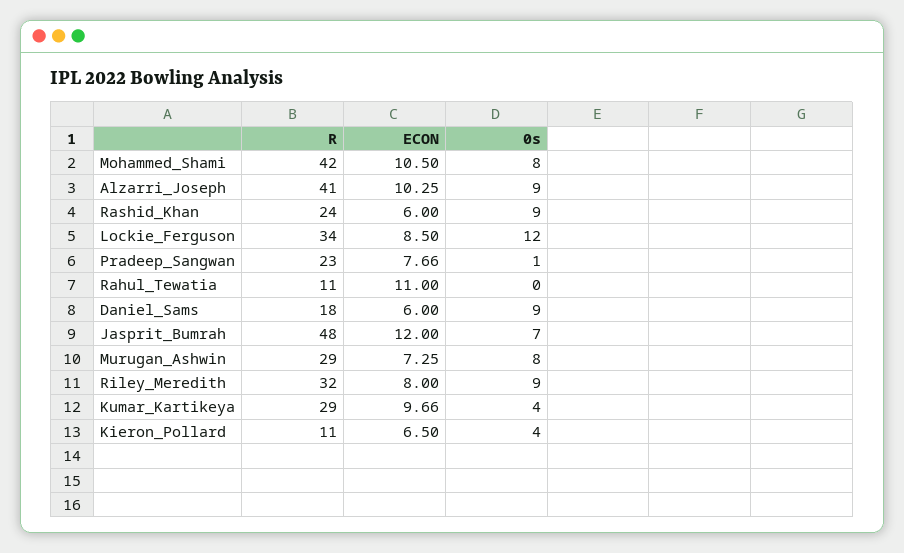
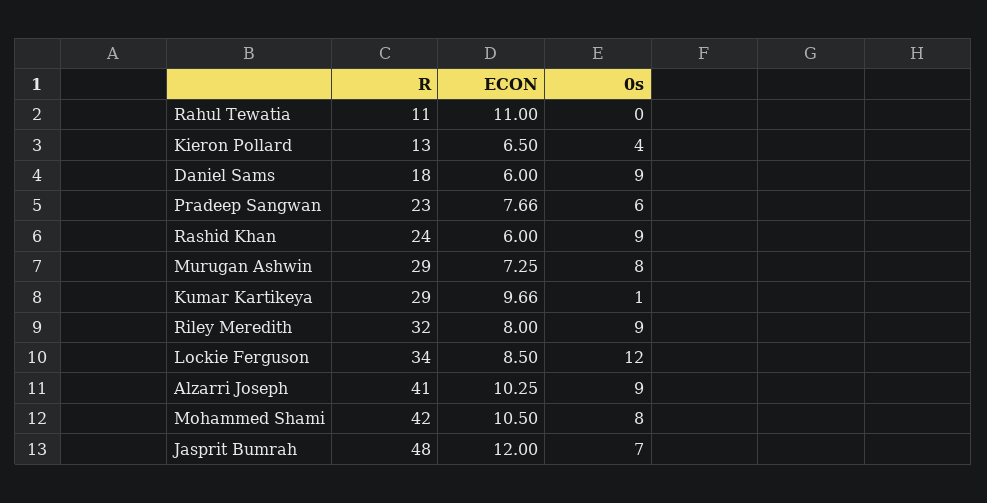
0s, Pradeep_Sangwan: 1 -> 6
0s, Kumar_Kartikeya: 4 -> 1
R, Kieron_Pollard: 11 -> 13

